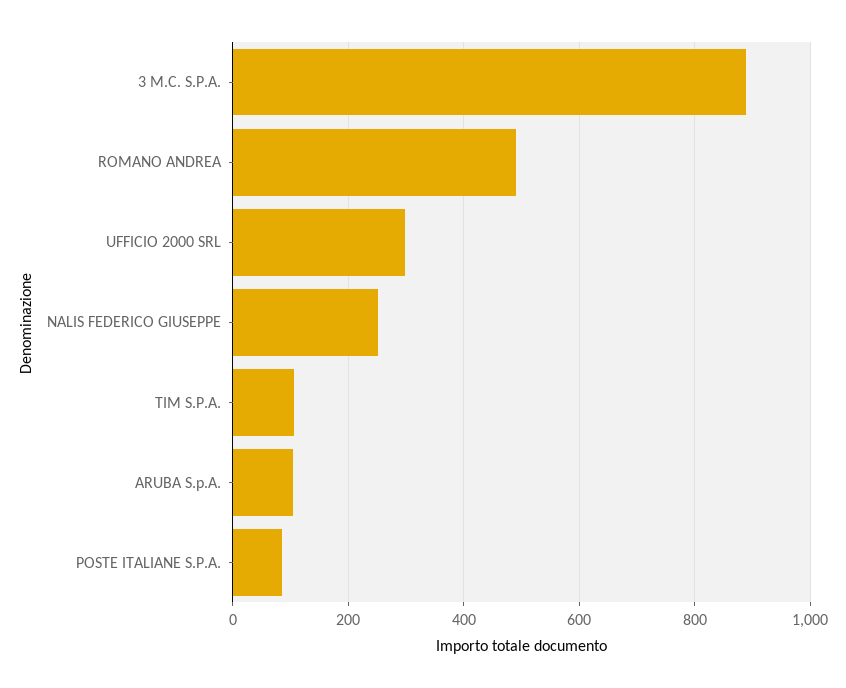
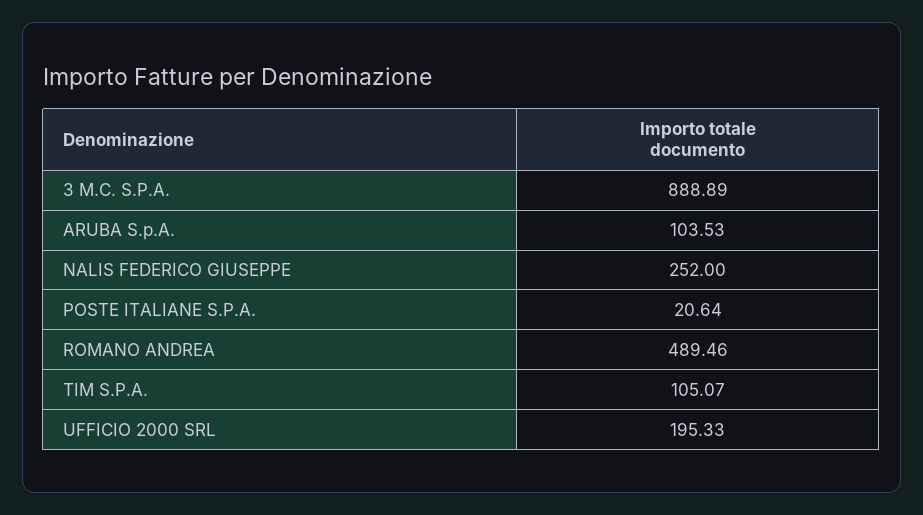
UFFICIO 2000 SRL: 300 -> 195.33
POSTE ITALIANE S.P.A.: 80 -> 20.64

